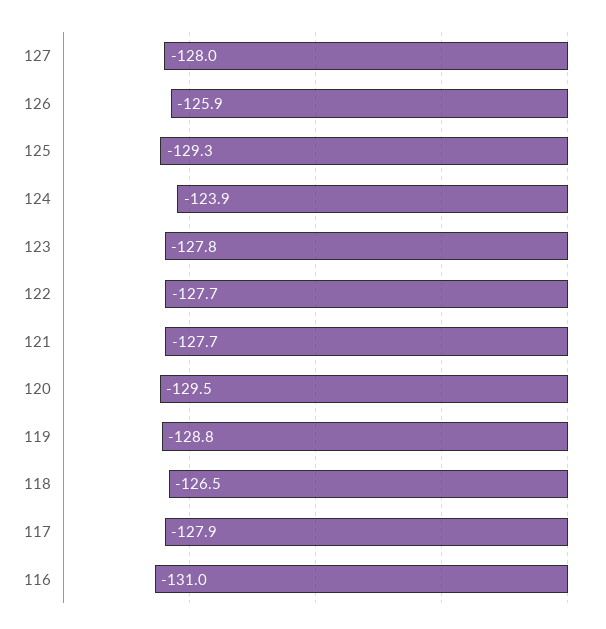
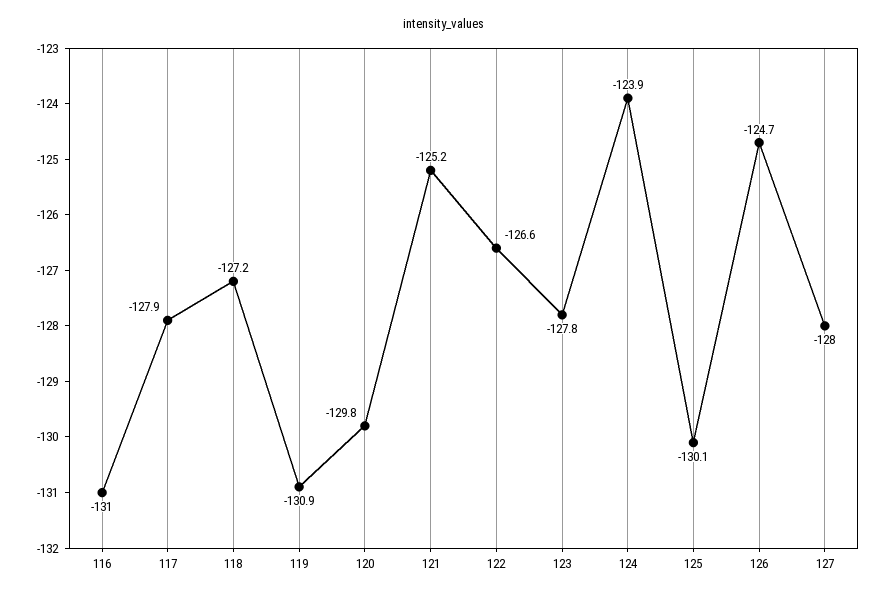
126: -125.9 -> -124.7
125: -129.3 -> -130.1
122: -127.7 -> -126.6
121: -127.7 -> -125.2
120: -129.5 -> -129.8
119: -128.8 -> -130.9
118: -126.5 -> -127.2

